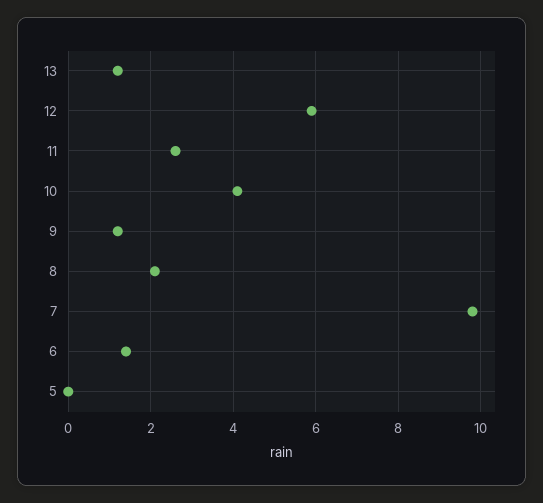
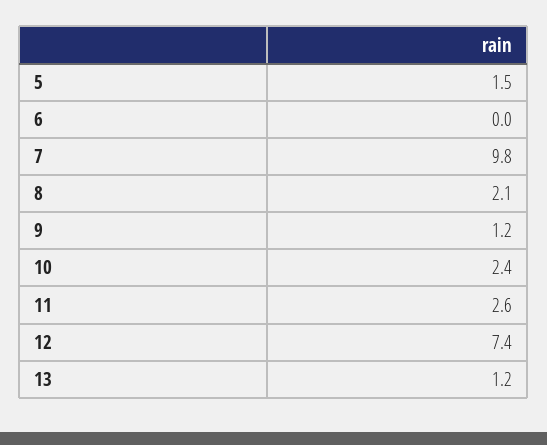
12: 6 -> 7.4
10: 4 -> 2.4
6: 1.5 -> 0
5: 0 -> 1.5

